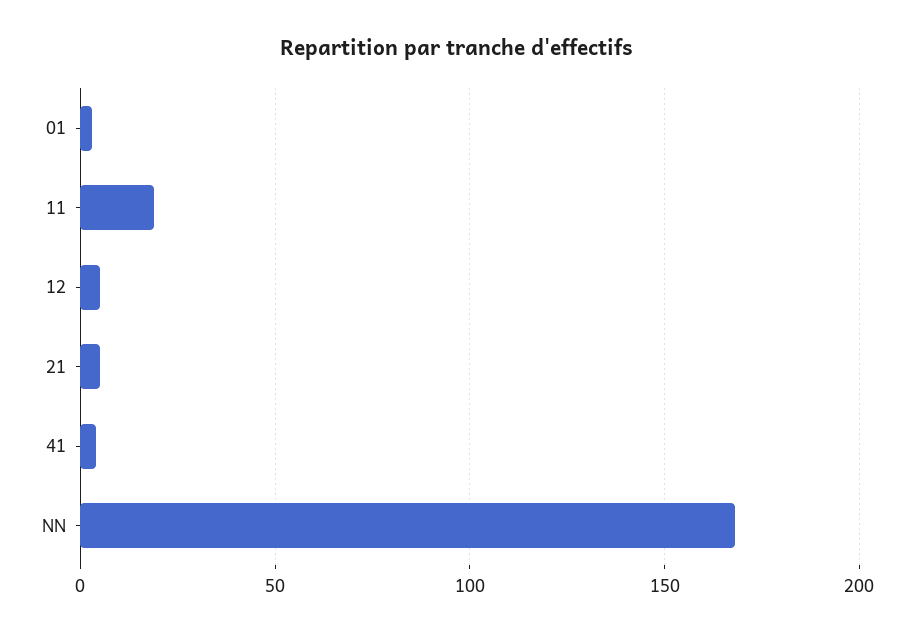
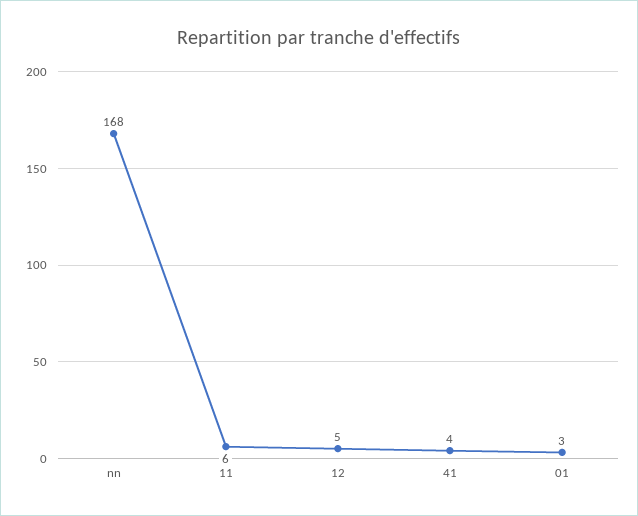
11: 20 -> 6
21: 5 -> none

